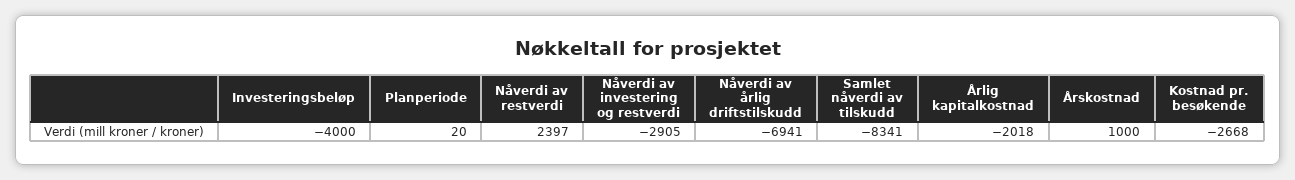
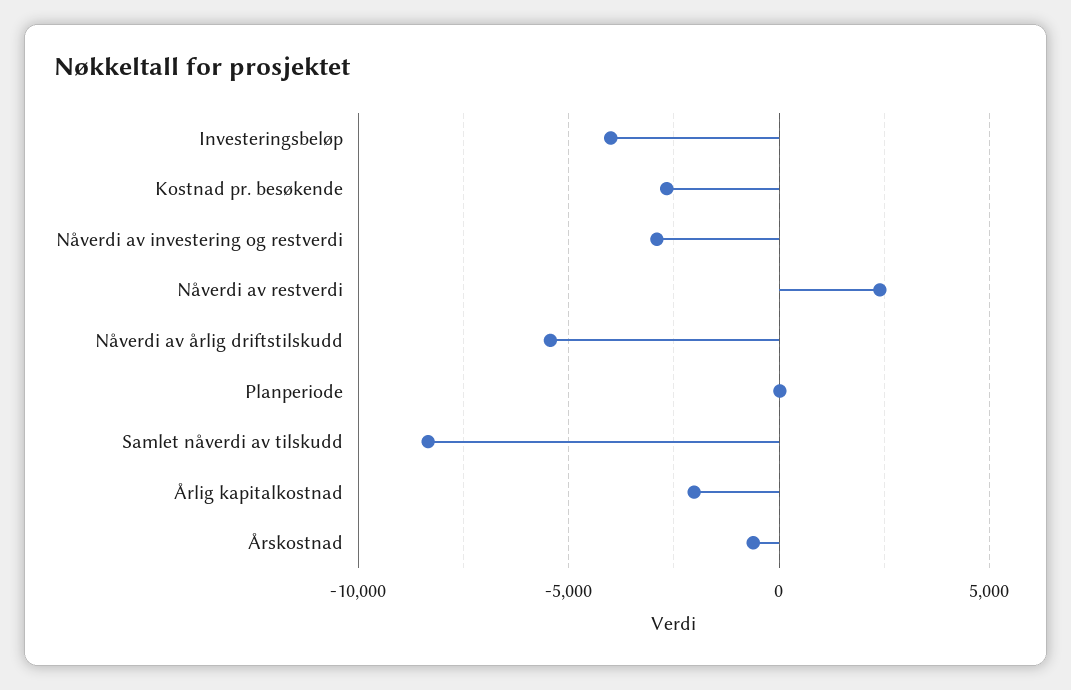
Nåverdi av årlig driftstilskudd: -6941 -> -5500
Årskostnad: 1000 -> -500

